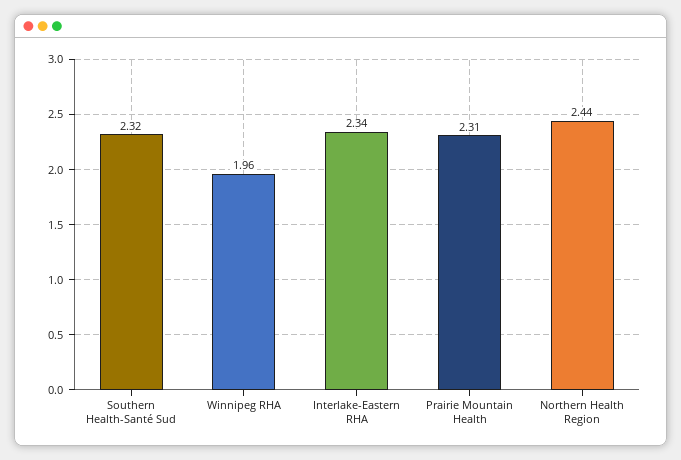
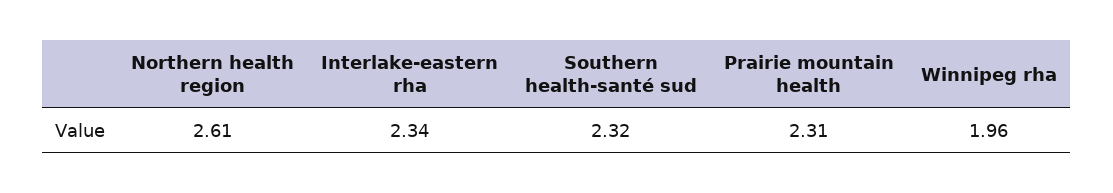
Northern Health Region: 2.44 -> 2.61

